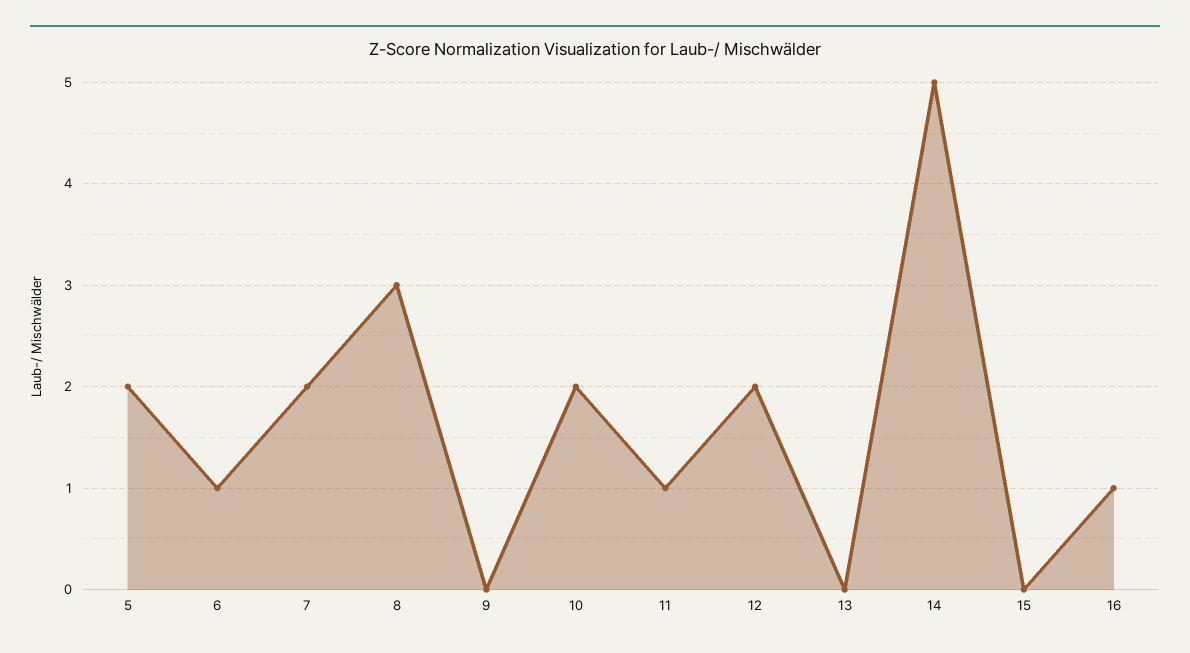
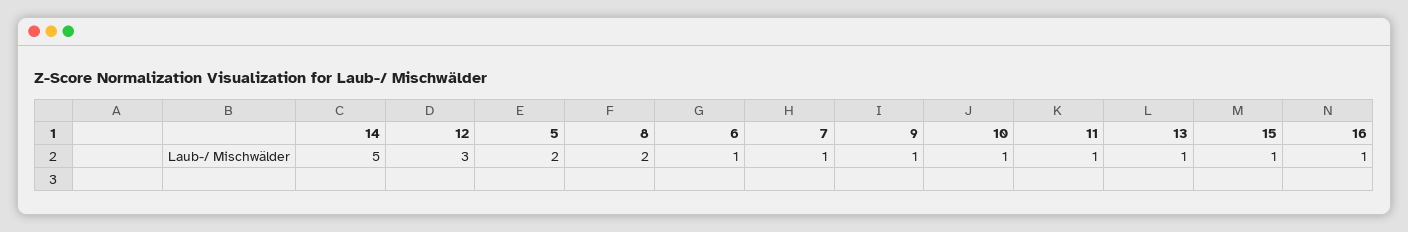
7: 2 -> 1
8: 3 -> 2
9: 0 -> 1
10: 2 -> 1
12: 2 -> 3
13: 0 -> 1
15: 0 -> 1

